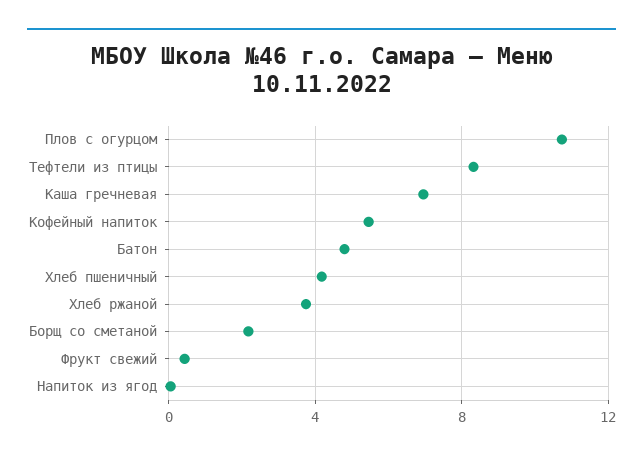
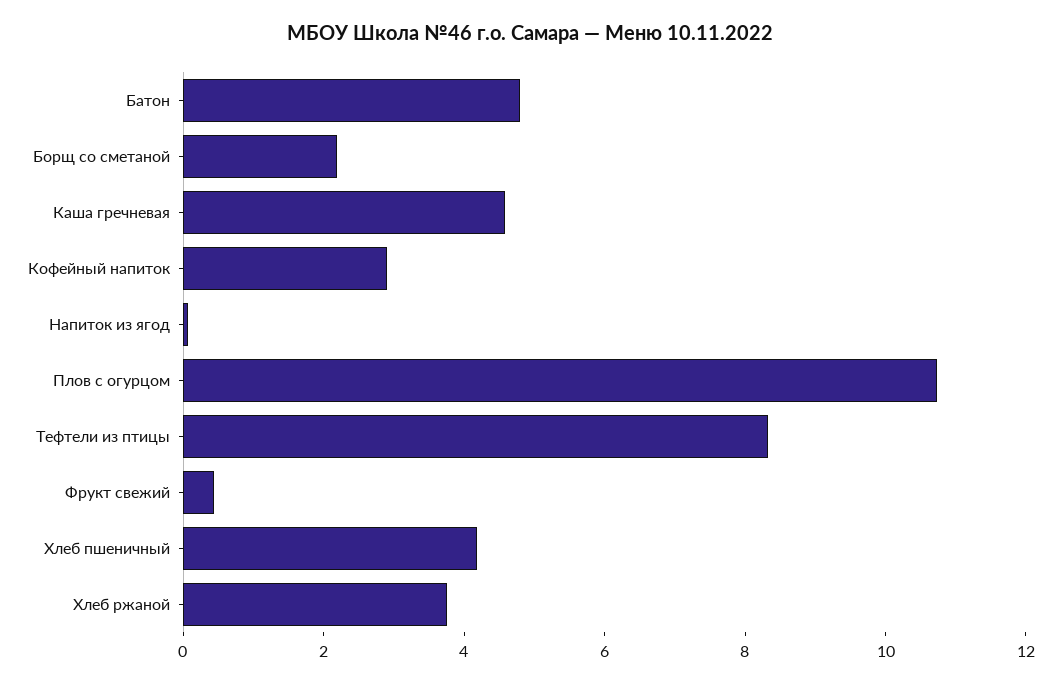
Каша гречневая: 7 -> 4.5
Кофейный напиток: 5.5 -> 3

